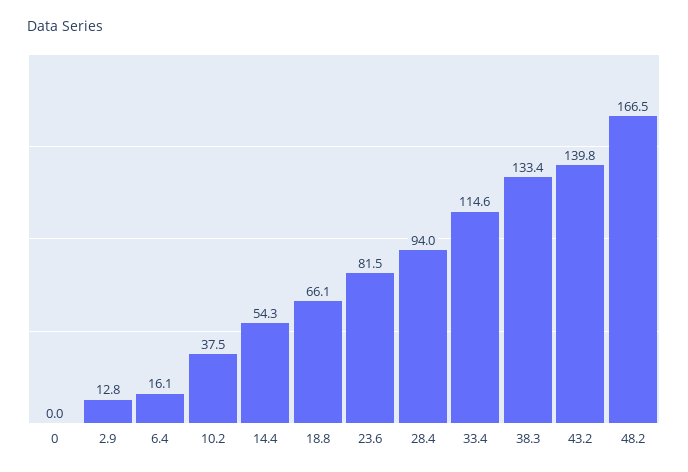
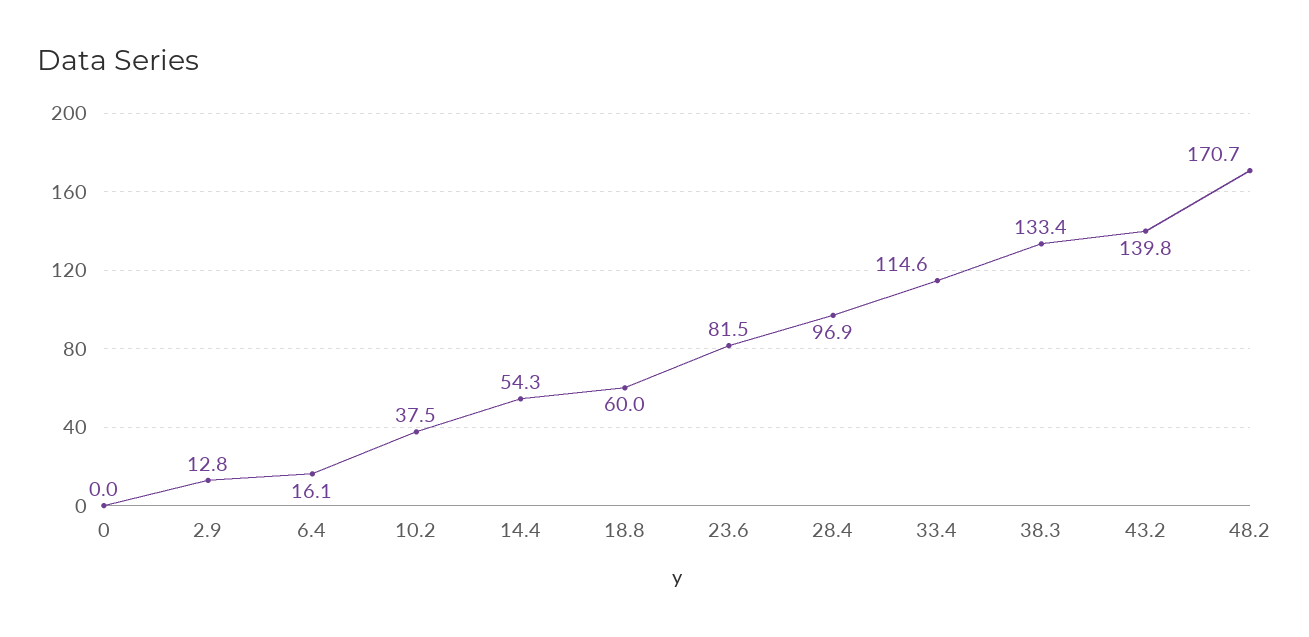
18.8: 66.1 -> 60
28.4: 94 -> 96.9
48.2: 166.5 -> 170.7

